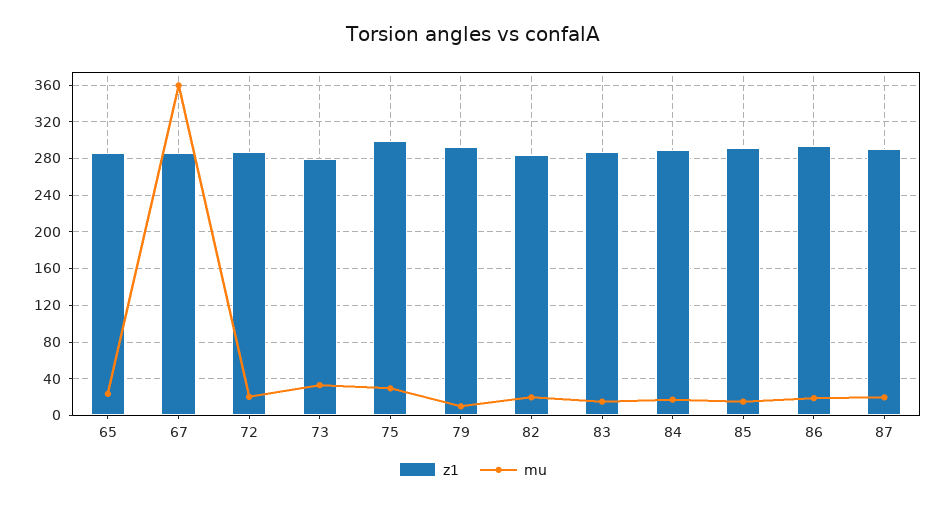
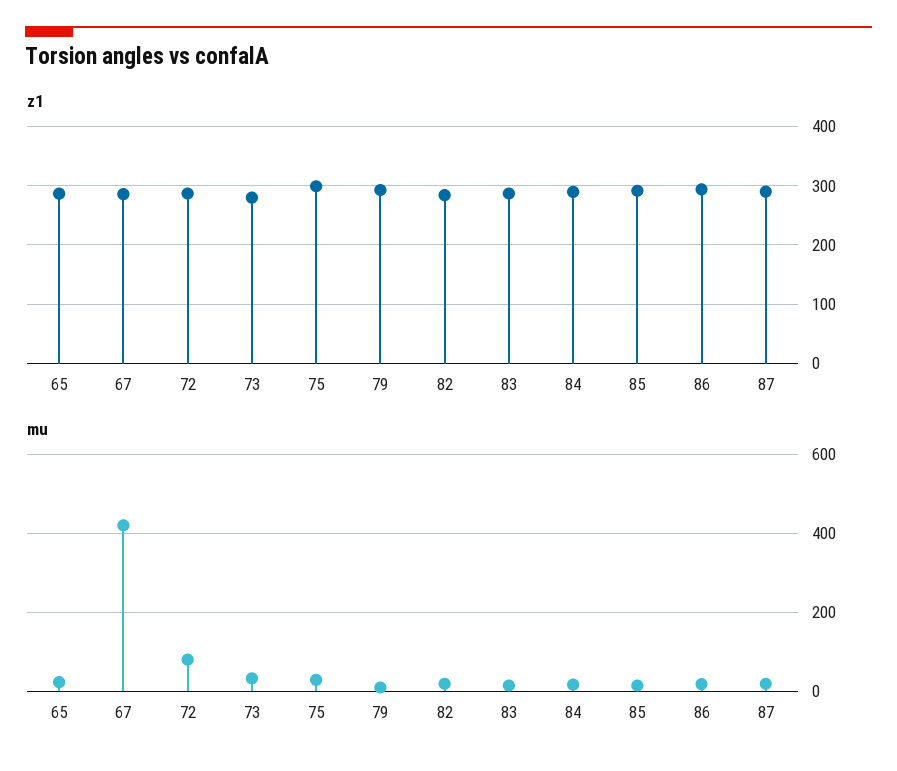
mu, 67: 360 -> 420
mu, 72: 20 -> 80

